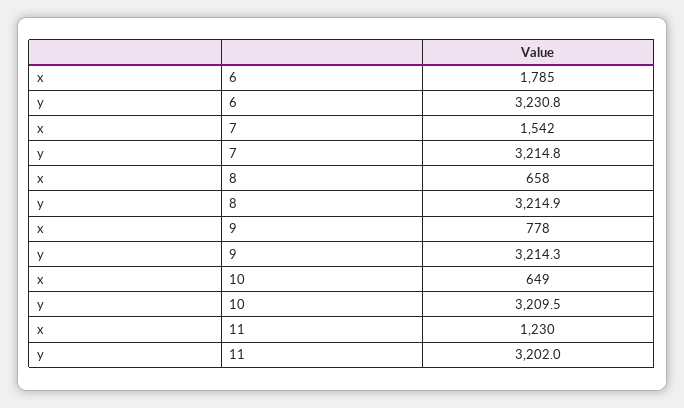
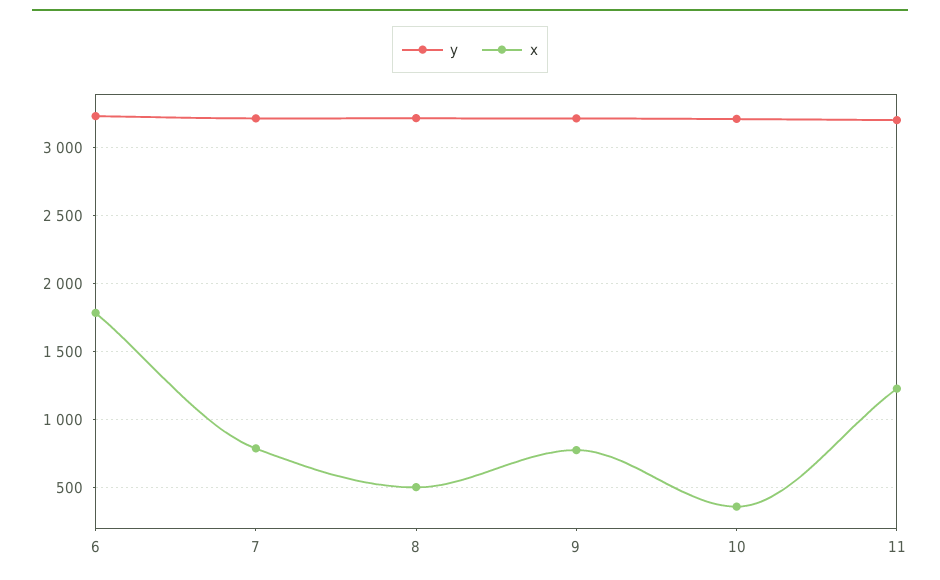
x, 7: 1542 -> 800
x, 8: 658 -> 500
x, 10: 649 -> 350

